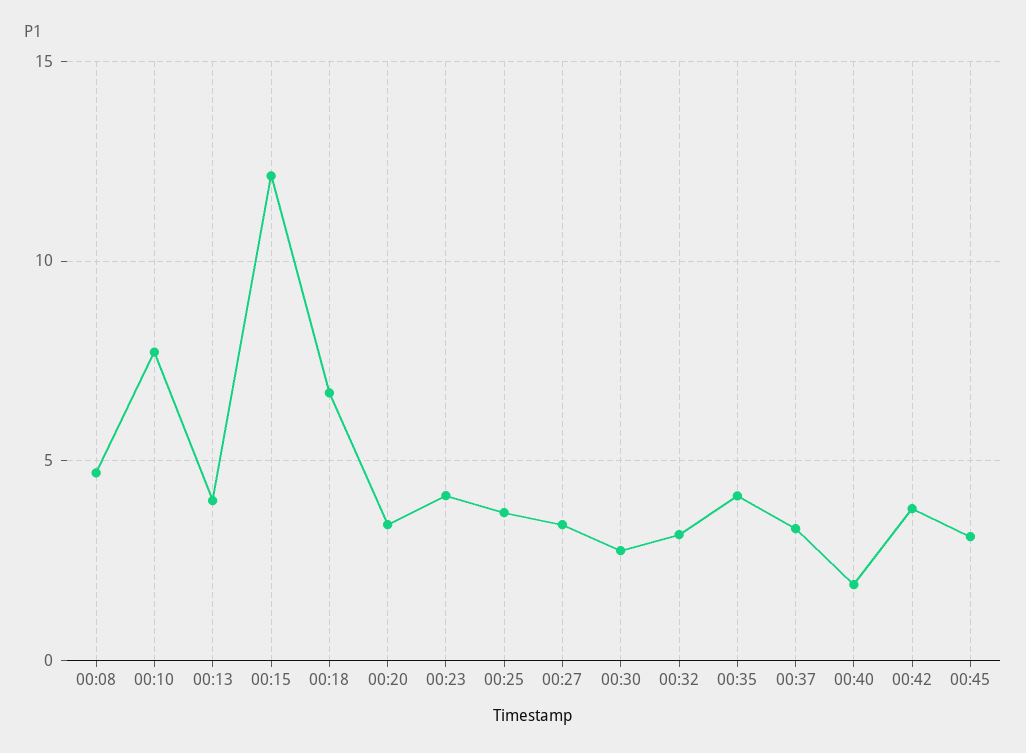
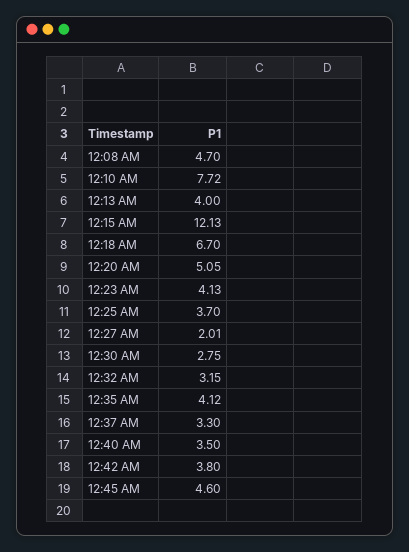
00:20: 3.5 -> 5.05
00:27: 3.5 -> 2.01
00:40: 2 -> 3.5
00:45: 3 -> 4.6

